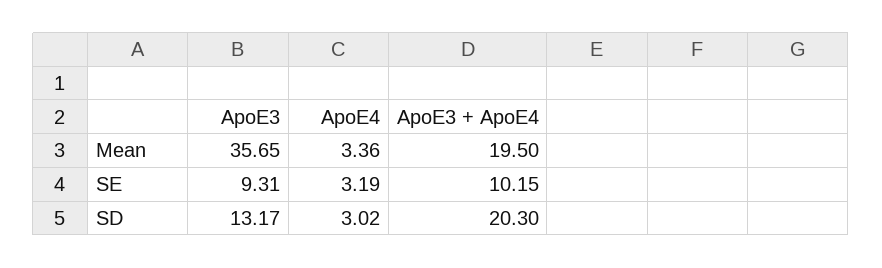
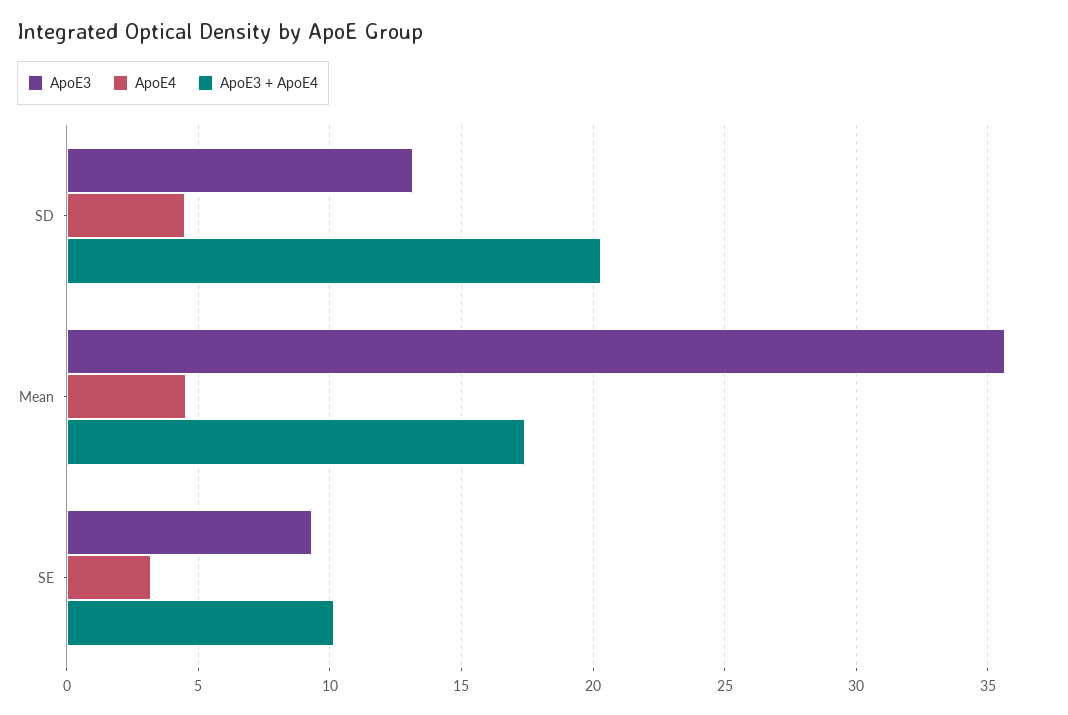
ApoE4, Mean: 3.36 -> 4.5
ApoE3 + ApoE4, Mean: 19.5 -> 17.5
ApoE4, SD: 3.02 -> 4.5

